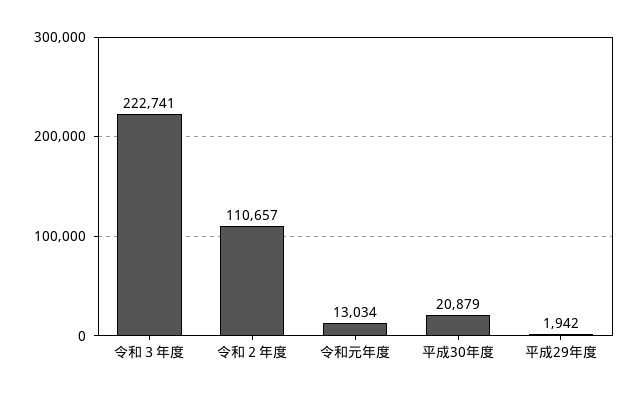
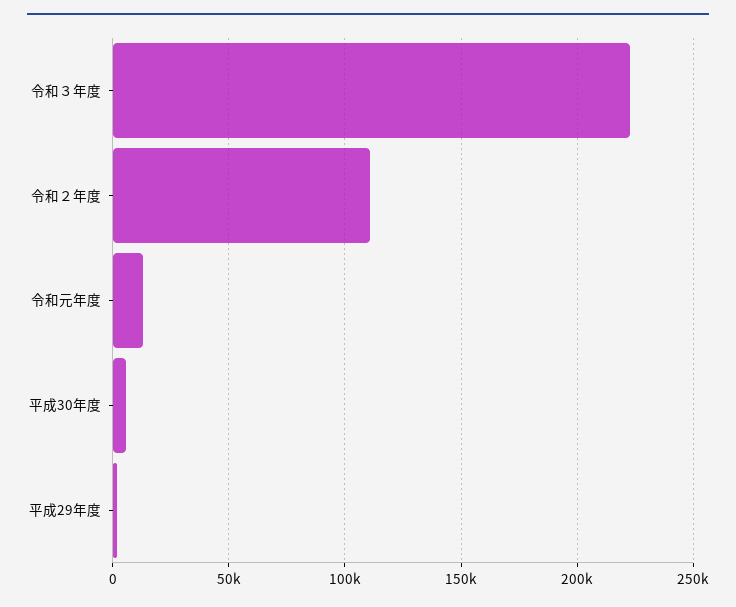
平成30年度: 20879 -> 5000

